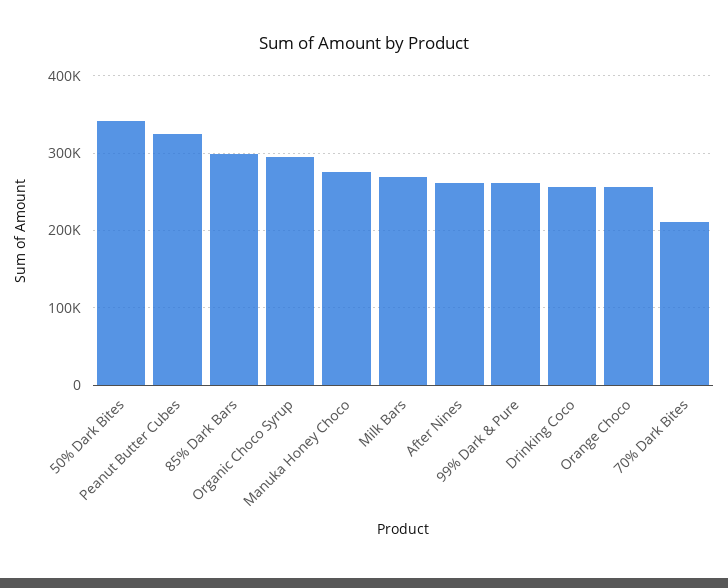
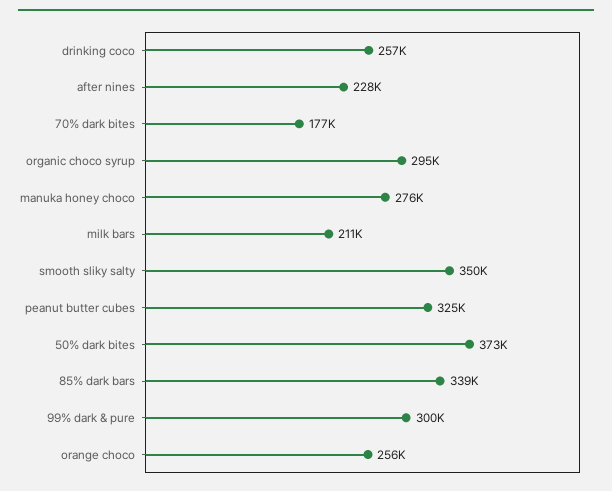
50% Dark Bites: 340000 -> 373000
85% Dark Bars: 300000 -> 339000
Milk Bars: 270000 -> 211000
After Nines: 260000 -> 228000
99% Dark & Pure: 260000 -> 300000
70% Dark Bites: 210000 -> 177000
smooth sliky salty: none -> 350000

